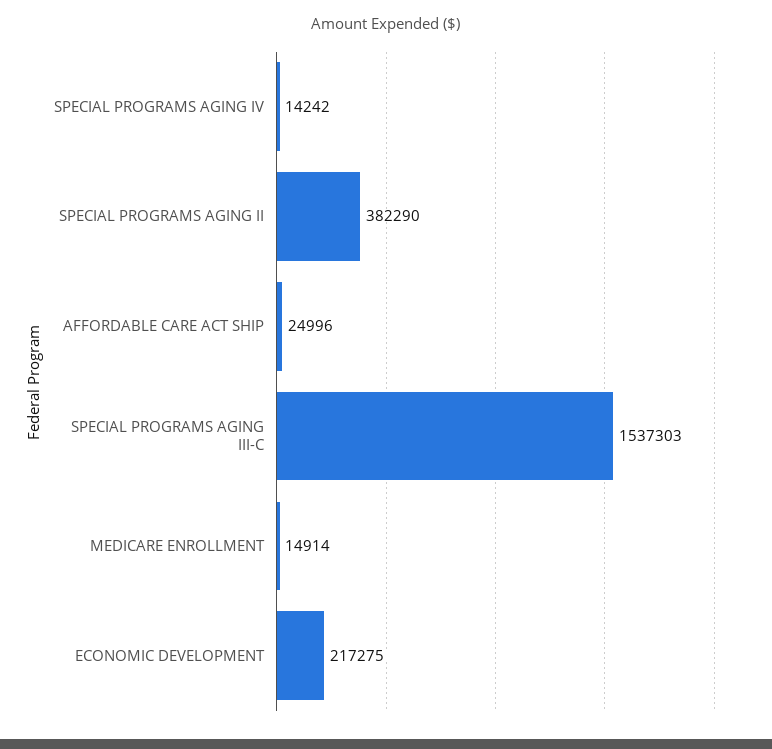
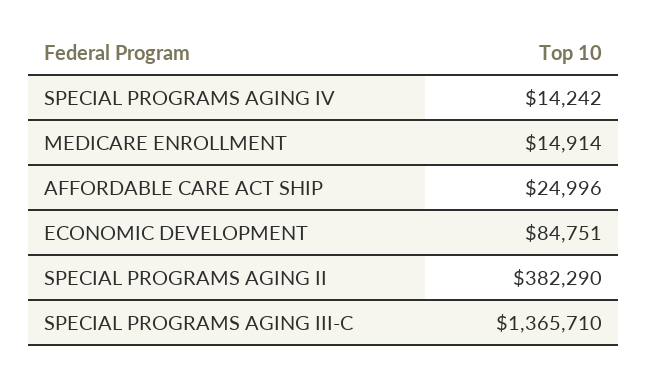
SPECIAL PROGRAMS AGING III-C: 1537303 -> 1365710
ECONOMIC DEVELOPMENT: 217275 -> 84751

